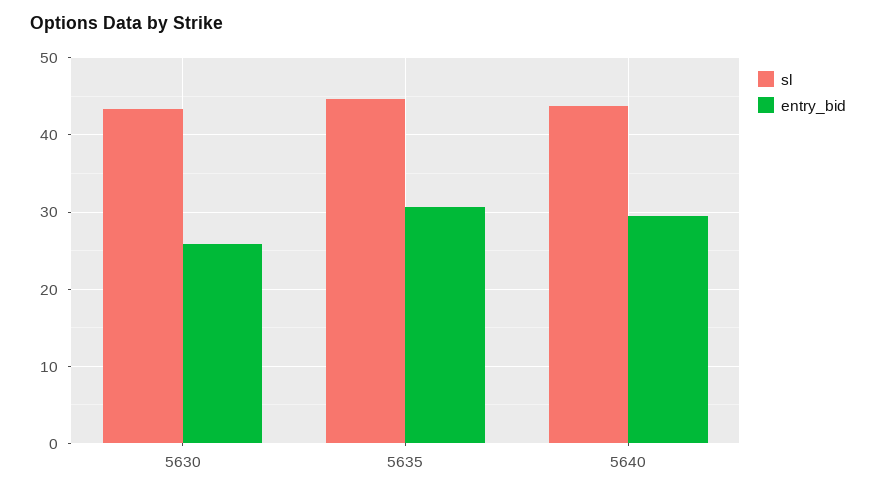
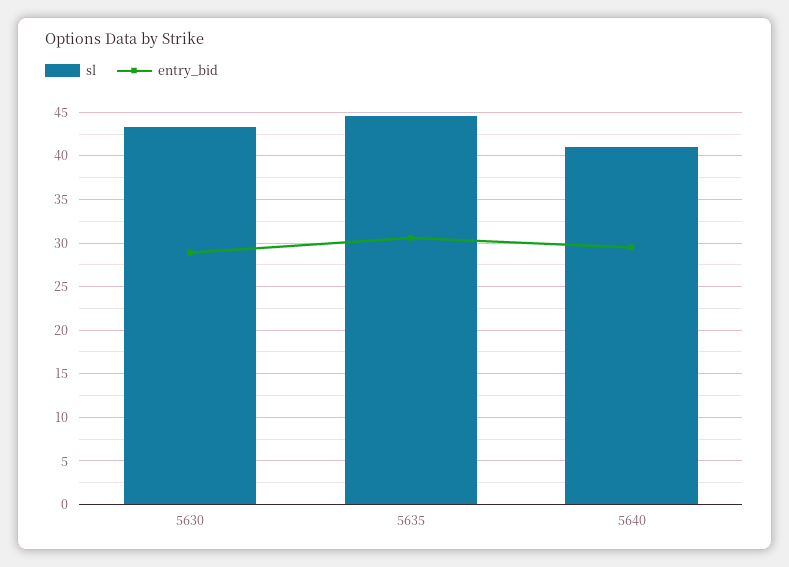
entry_bid, 5630: 26 -> 29
sl, 5640: 44 -> 41

